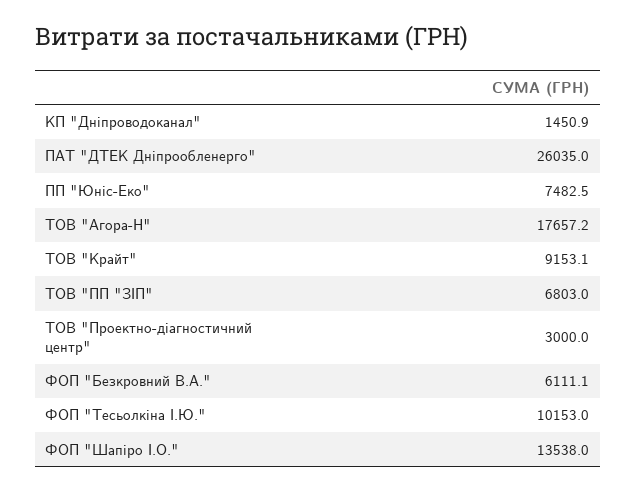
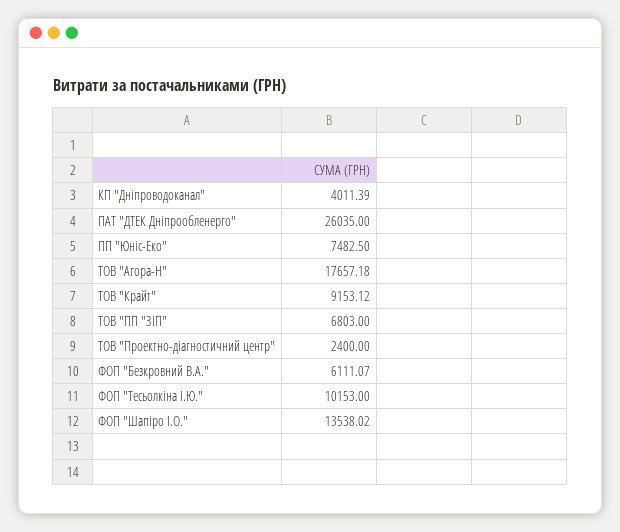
КП "Дніпроводоканал": 1450.9 -> 4011.39
ТОВ "Проектно-діагностичний центр": 3000 -> 2400

